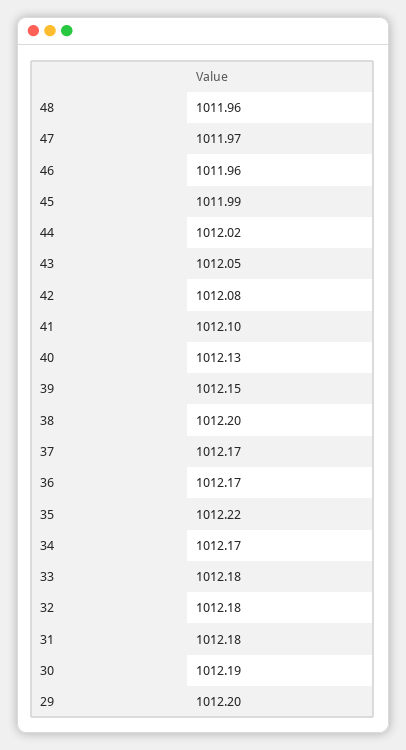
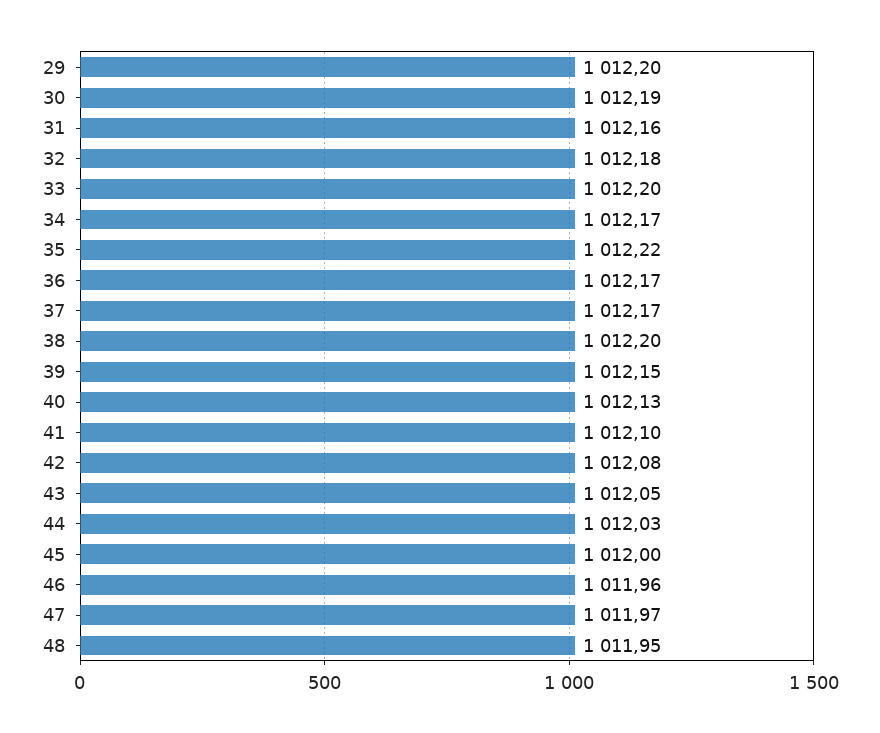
48: 1011.96 -> 1011.95
45: 1011.99 -> 1012
44: 1012.02 -> 1012.03
33: 1012.18 -> 1012.2
31: 1012.18 -> 1012.16

